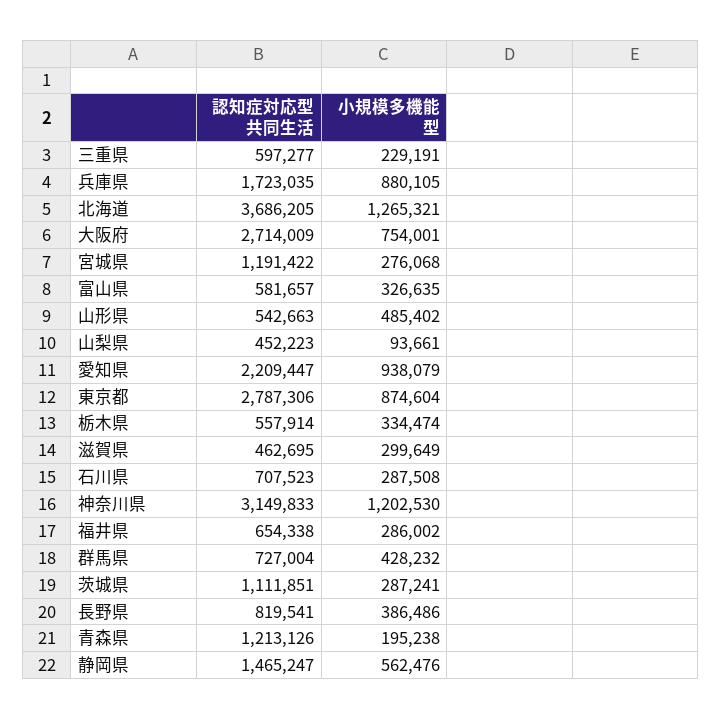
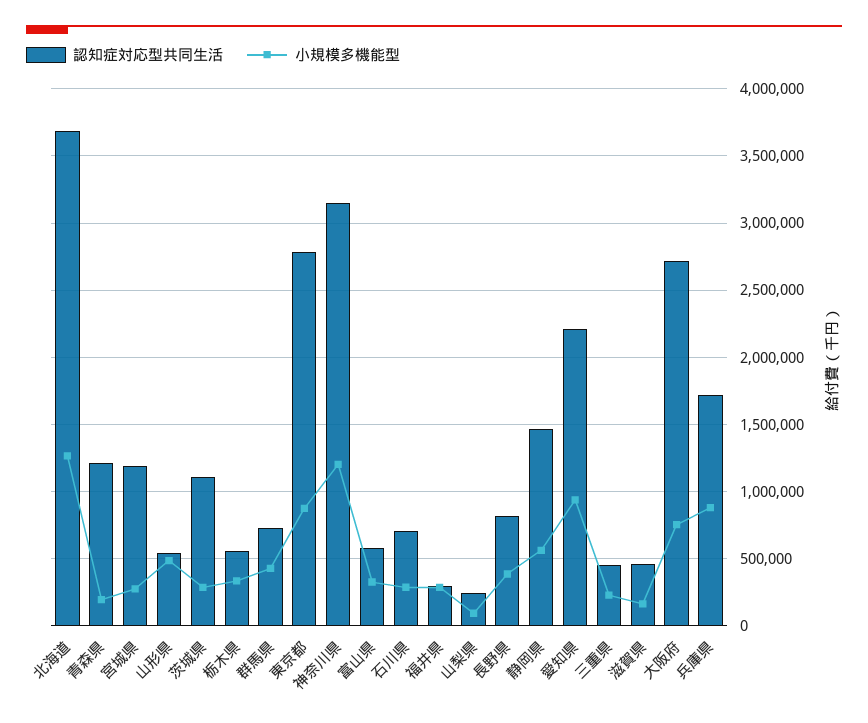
認知症対応型共同生活, 三重県: 597277 -> 450000
認知症対応型共同生活, 山梨県: 452223 -> 250000
小規模多機能型, 滋賀県: 299649 -> 150000
認知症対応型共同生活, 福井県: 654338 -> 300000

